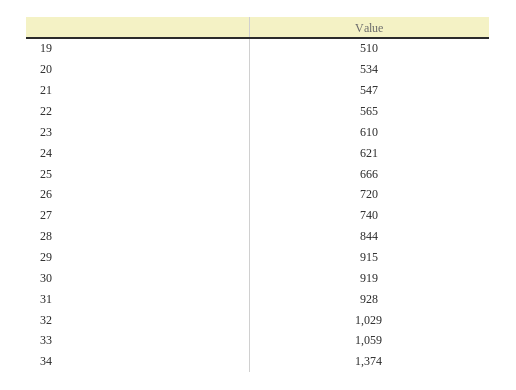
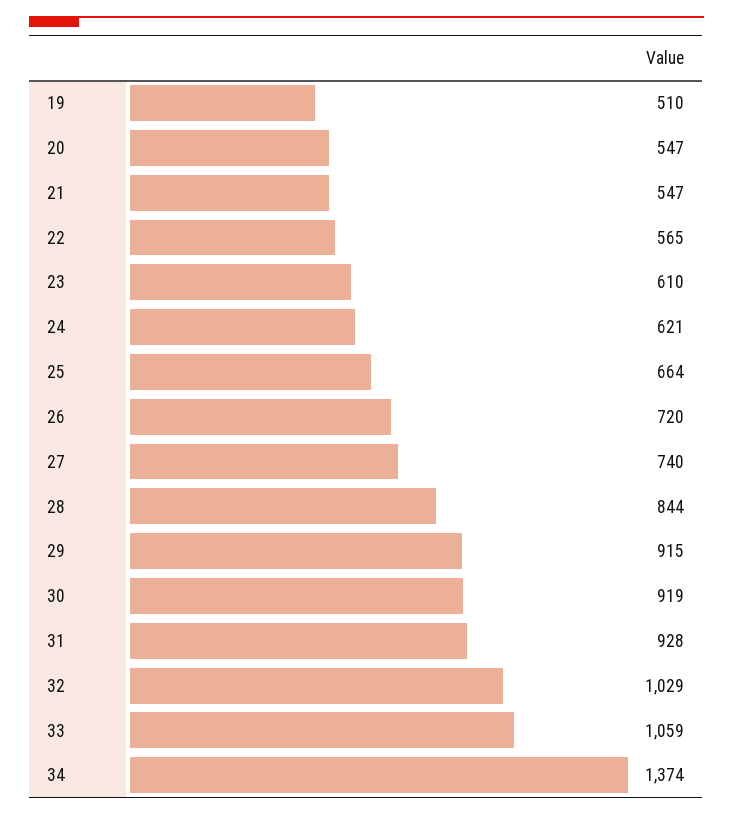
20: 534 -> 547
25: 666 -> 664

